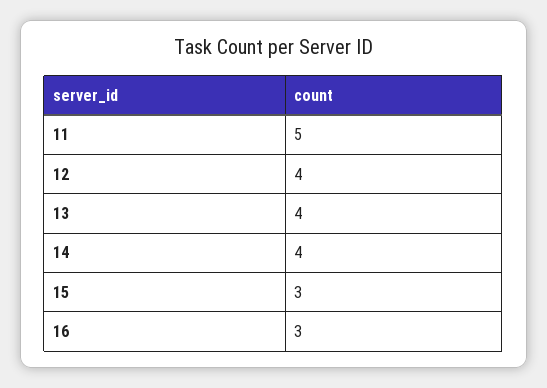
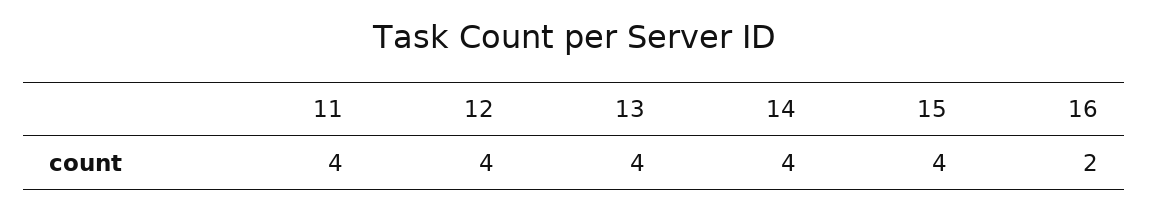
11: 5 -> 4
15: 3 -> 4
16: 3 -> 2

